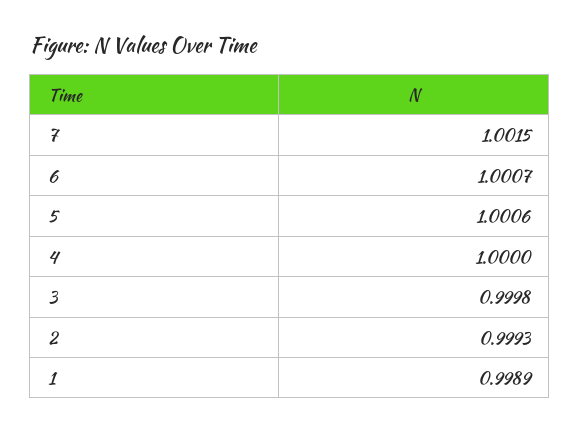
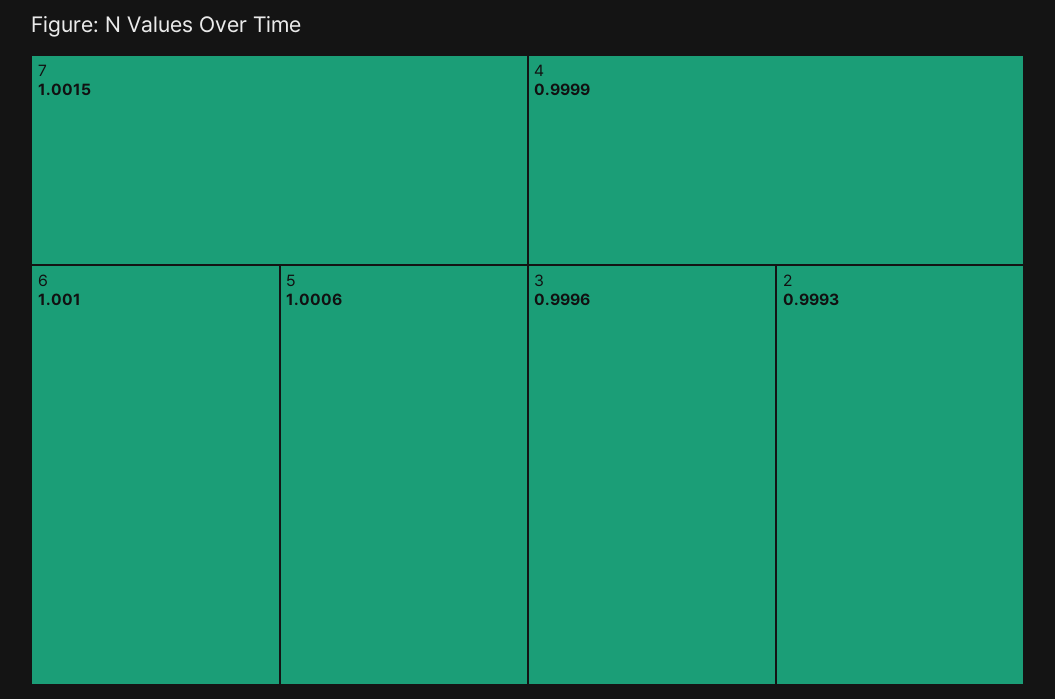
6: 1.0007 -> 1.001
4: 1 -> 0.9999
3: 0.9998 -> 0.9996
1: 0.9989 -> none

